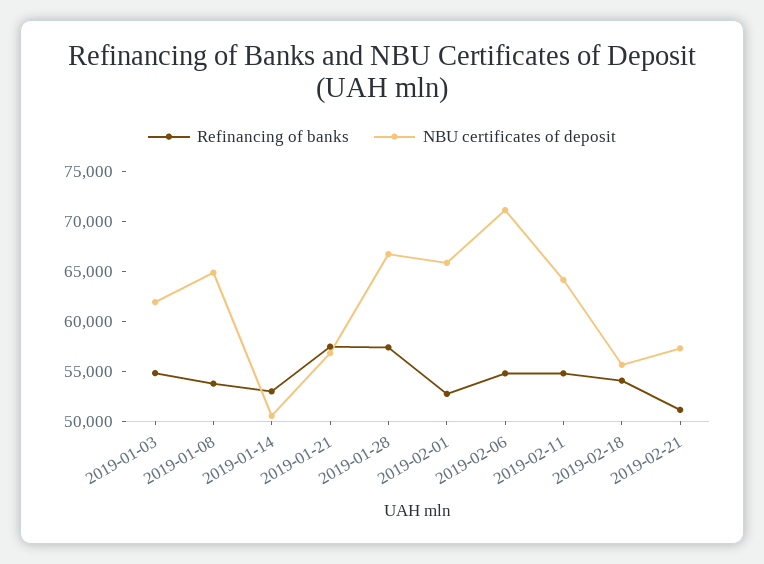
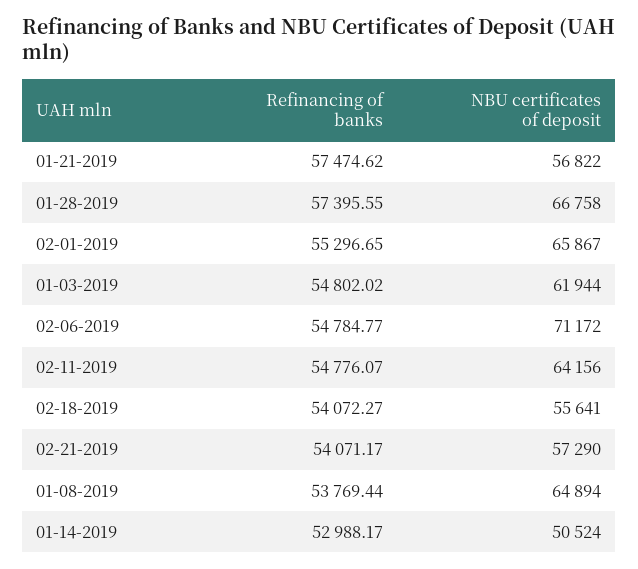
Refinancing of banks, 2019-02-01: 53000 -> 55296.65
Refinancing of banks, 2019-02-21: 51000 -> 54071.17

